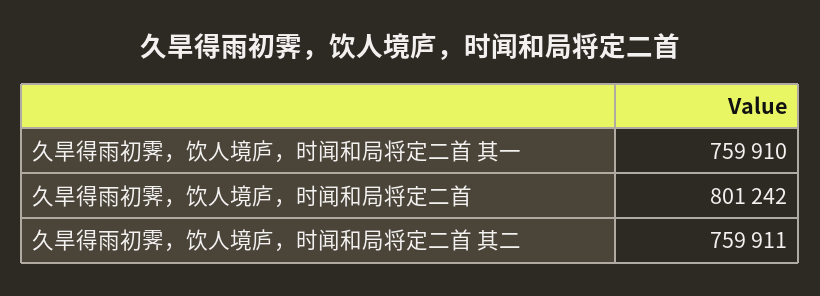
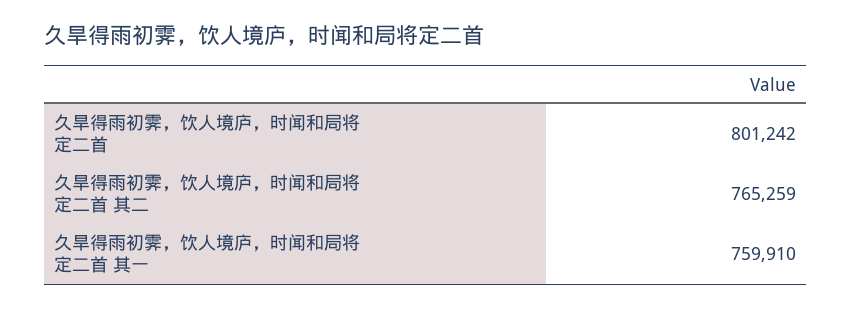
久旱得雨初霁，饮人境庐，时闻和局将定二首 其二: 759911 -> 765259

